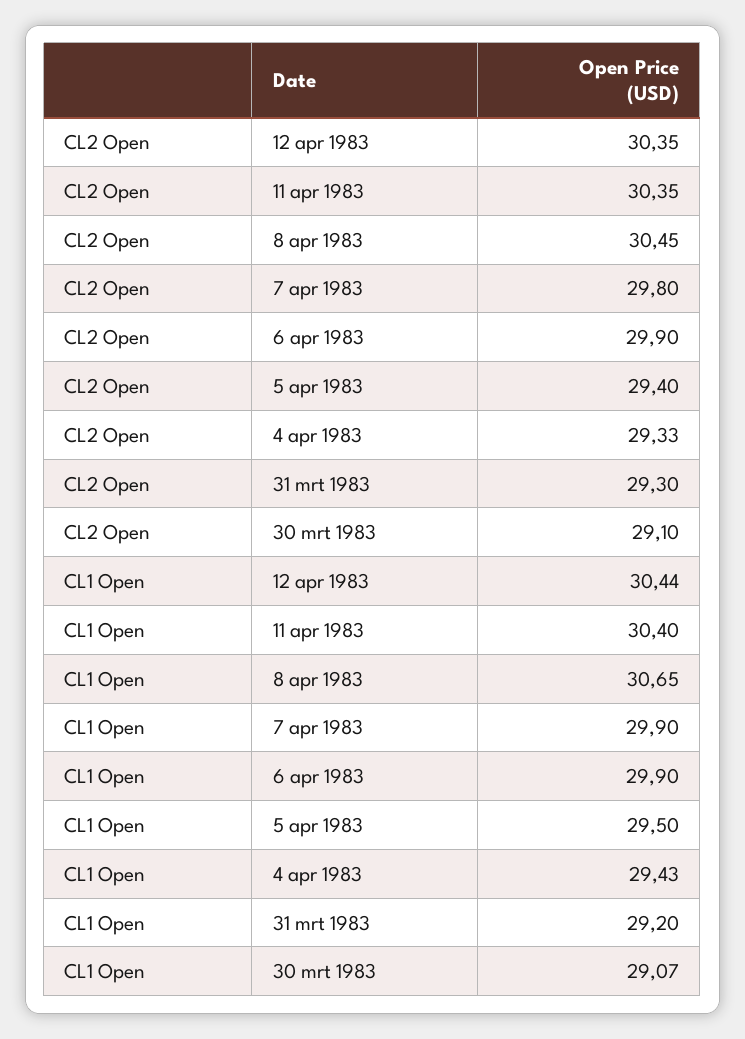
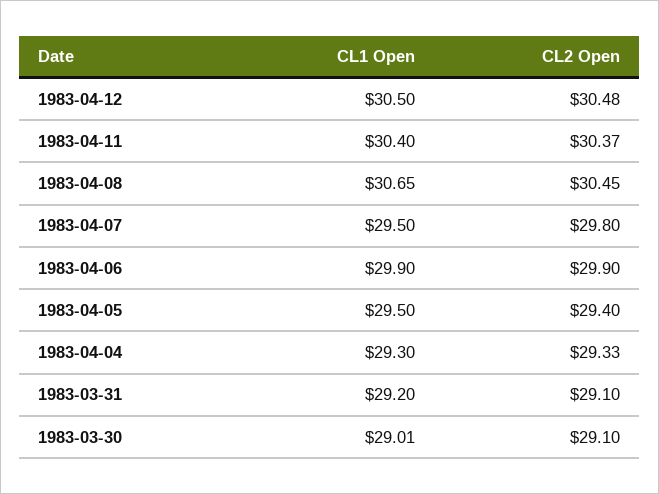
CL2 Open, 12 apr 1983: 30.35 -> 30.48
CL2 Open, 11 apr 1983: 30.35 -> 30.37
CL2 Open, 31 mrt 1983: 29.3 -> 29.1
CL1 Open, 12 apr 1983: 30.44 -> 30.5
CL1 Open, 7 apr 1983: 29.9 -> 29.5
CL1 Open, 4 apr 1983: 29.43 -> 29.3
CL1 Open, 30 mrt 1983: 29.07 -> 29.01

